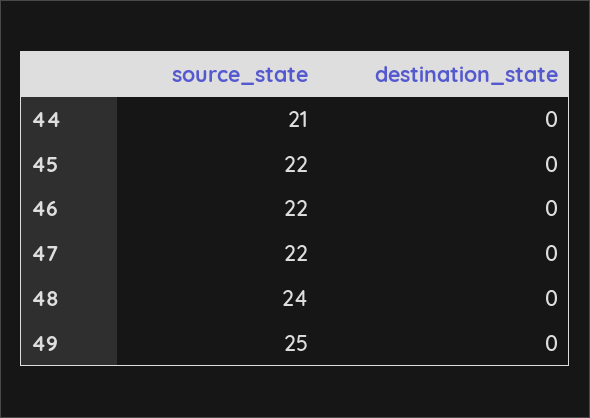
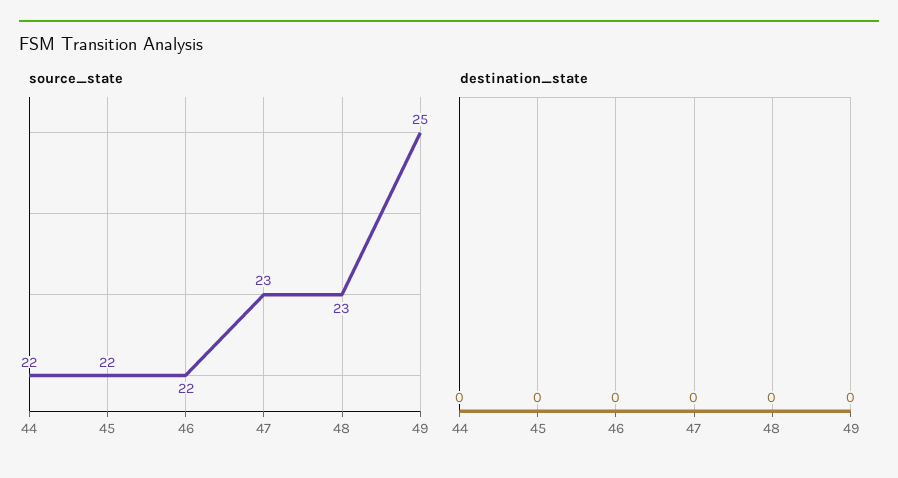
source_state, 44: 21 -> 22
source_state, 47: 22 -> 23
source_state, 48: 24 -> 23

